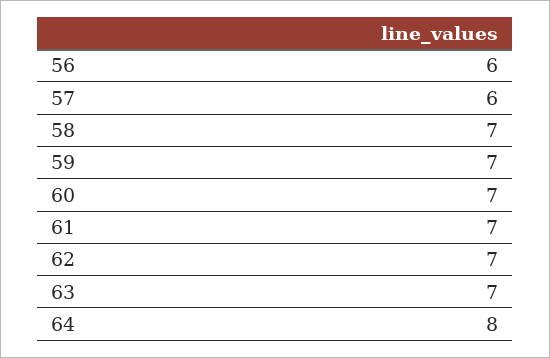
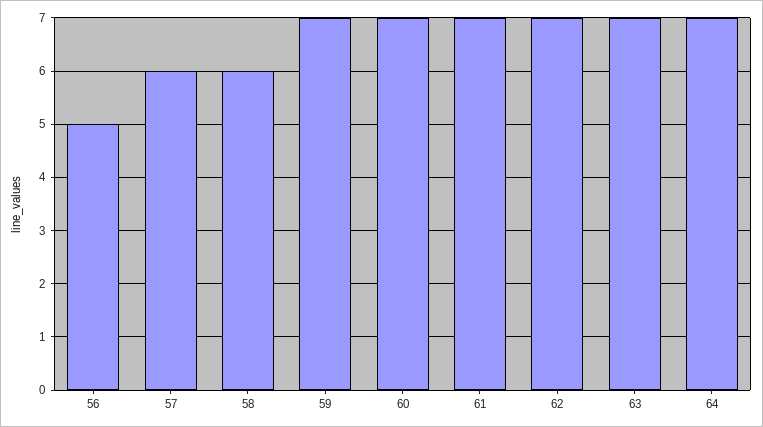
56: 6 -> 5
58: 7 -> 6
64: 8 -> 7

